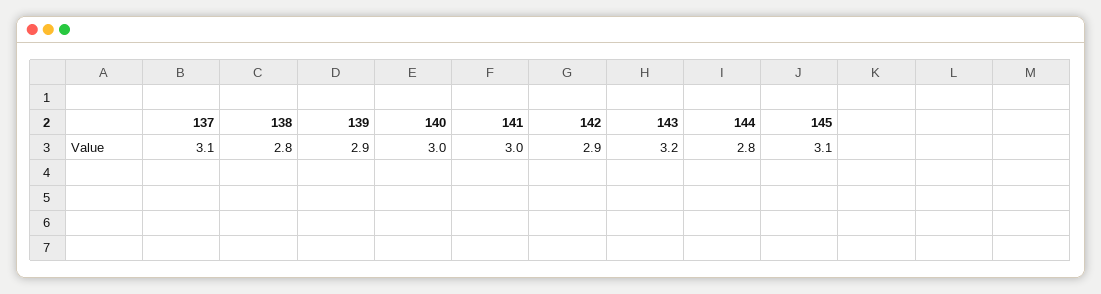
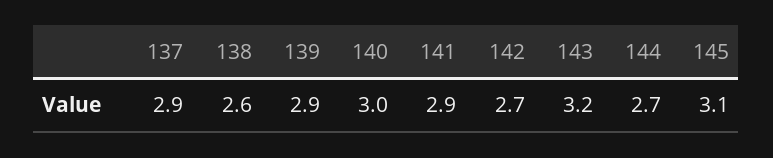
137: 3.1 -> 2.9
138: 2.8 -> 2.6
141: 3 -> 2.9
142: 2.9 -> 2.7
144: 2.8 -> 2.7

